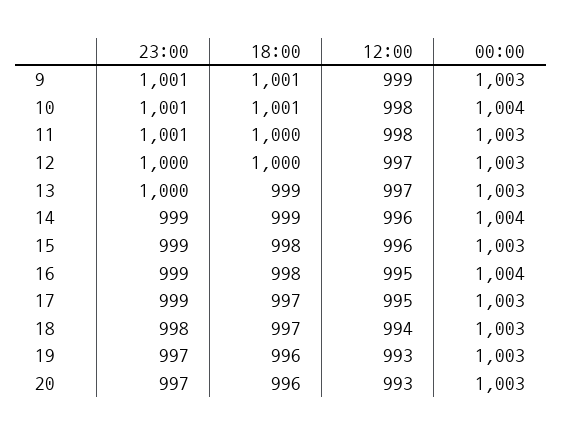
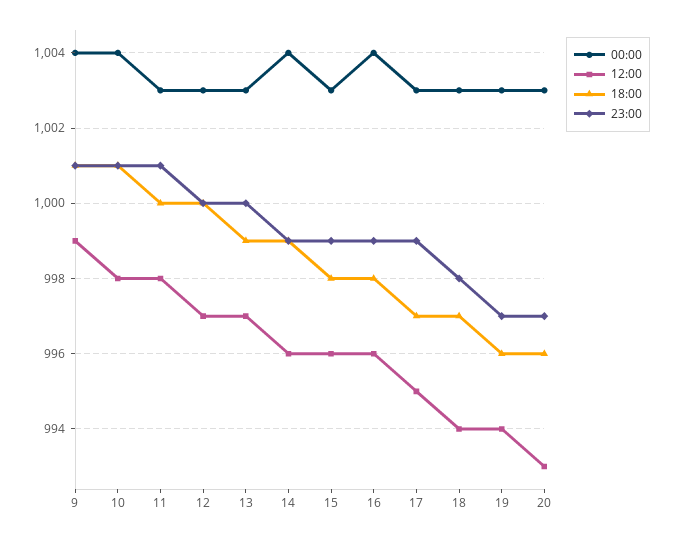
00:00, 9: 1003 -> 1004
12:00, 16: 995 -> 996
12:00, 19: 993 -> 994

